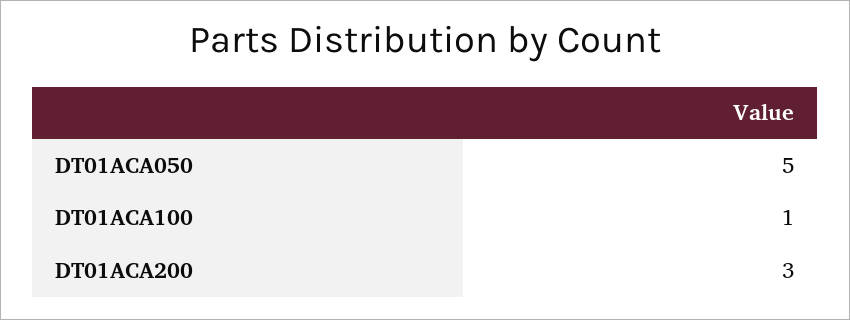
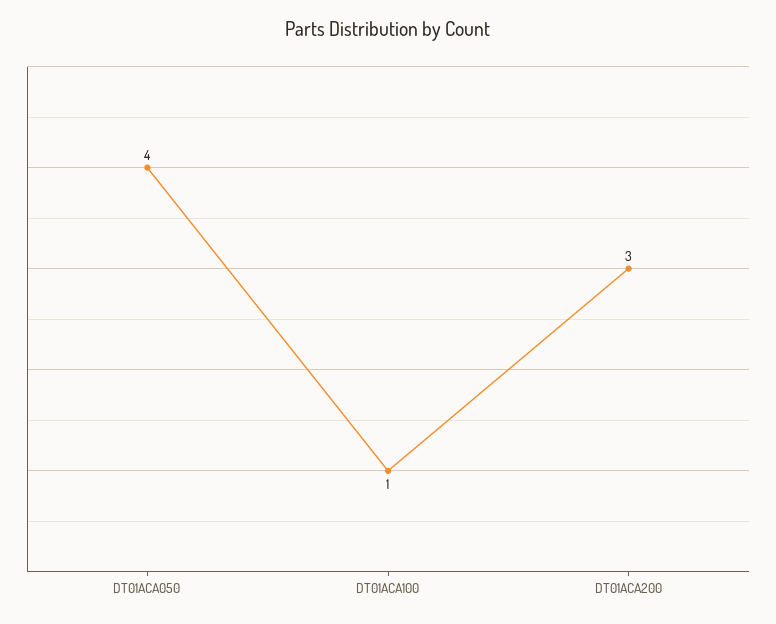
DT01ACA050: 5 -> 4

